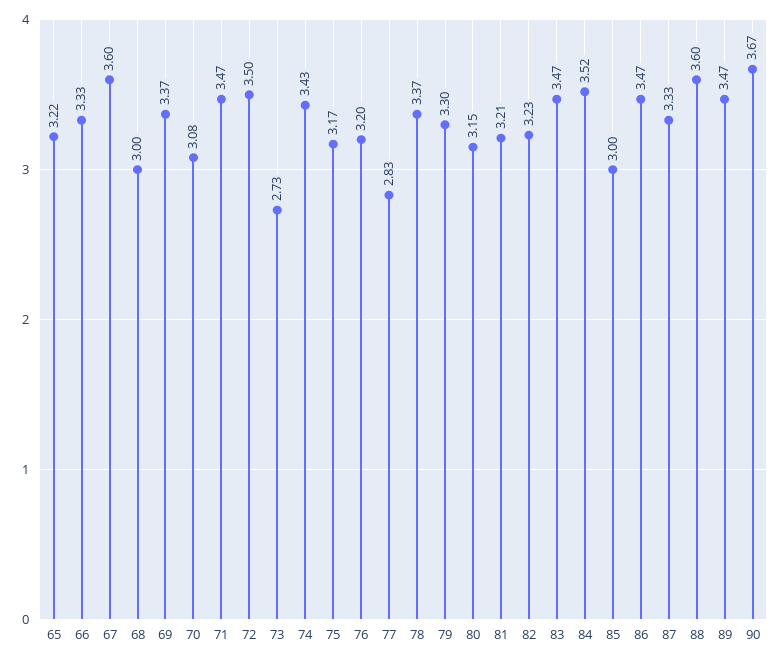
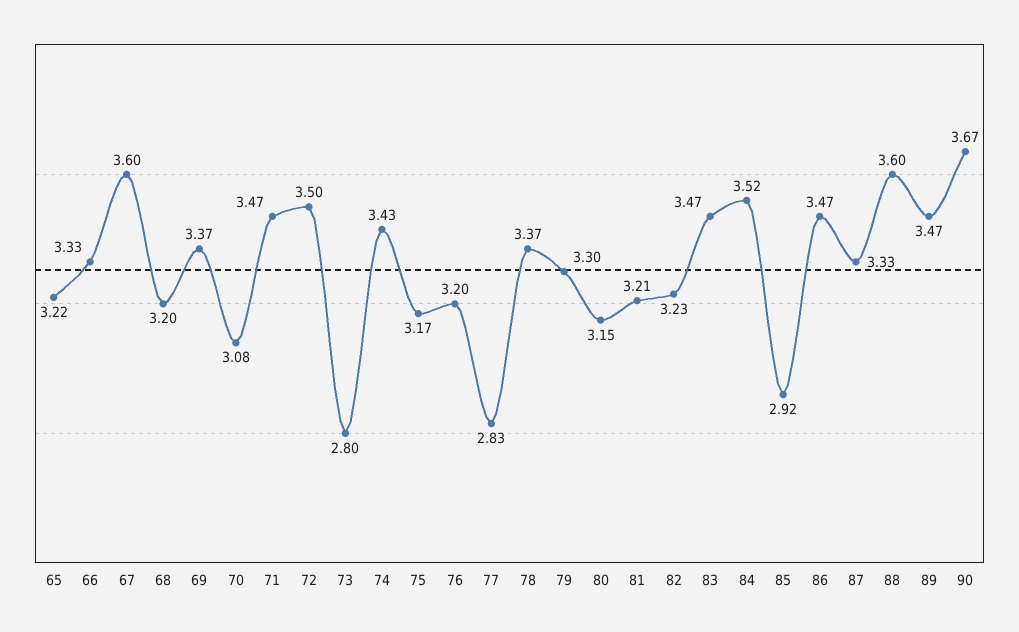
68: 3 -> 3.2
73: 2.73 -> 2.8
85: 3 -> 2.92

